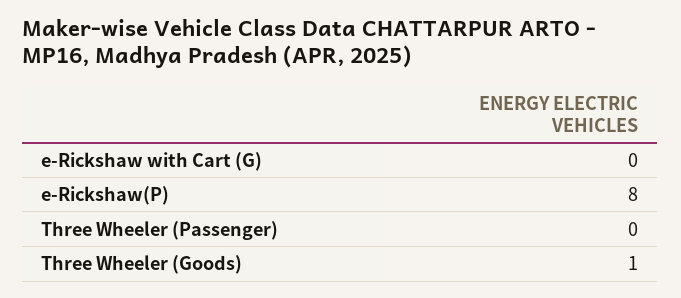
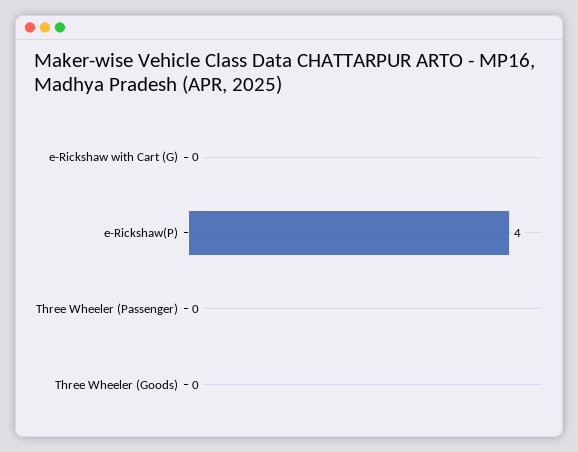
e-Rickshaw(P): 8 -> 4
Three Wheeler (Goods): 1 -> 0

